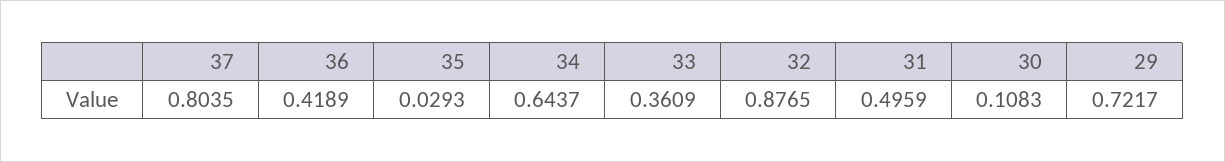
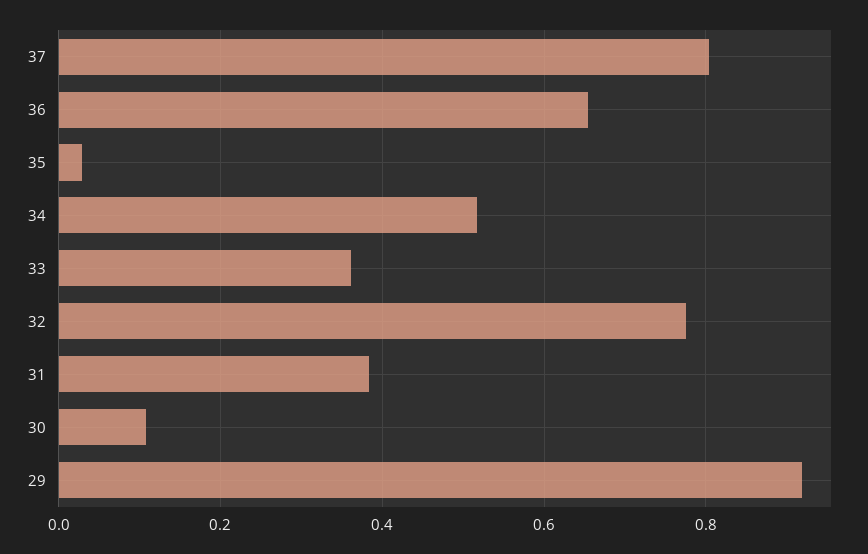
36: 0.4189 -> 0.66
34: 0.6437 -> 0.52
32: 0.8765 -> 0.78
31: 0.4959 -> 0.38
29: 0.7217 -> 0.92

